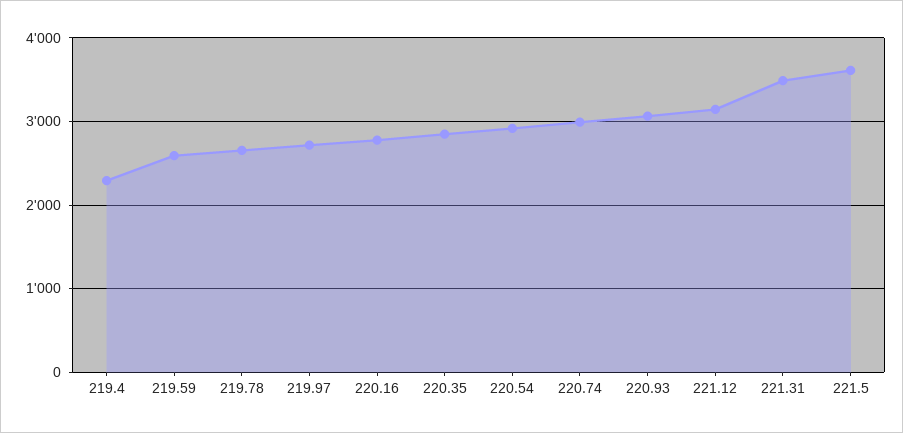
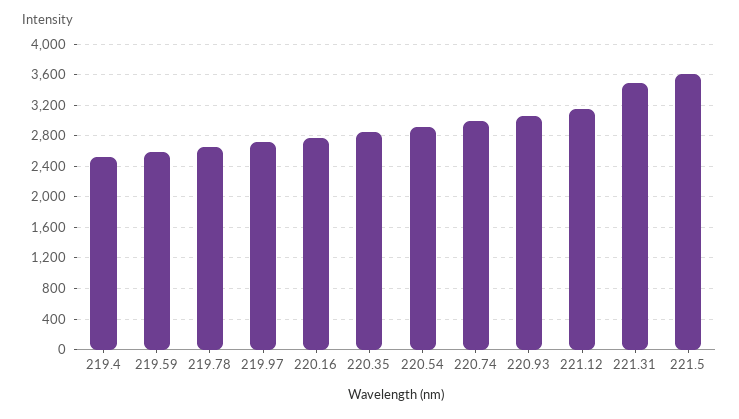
219.4: 2300 -> 2500

